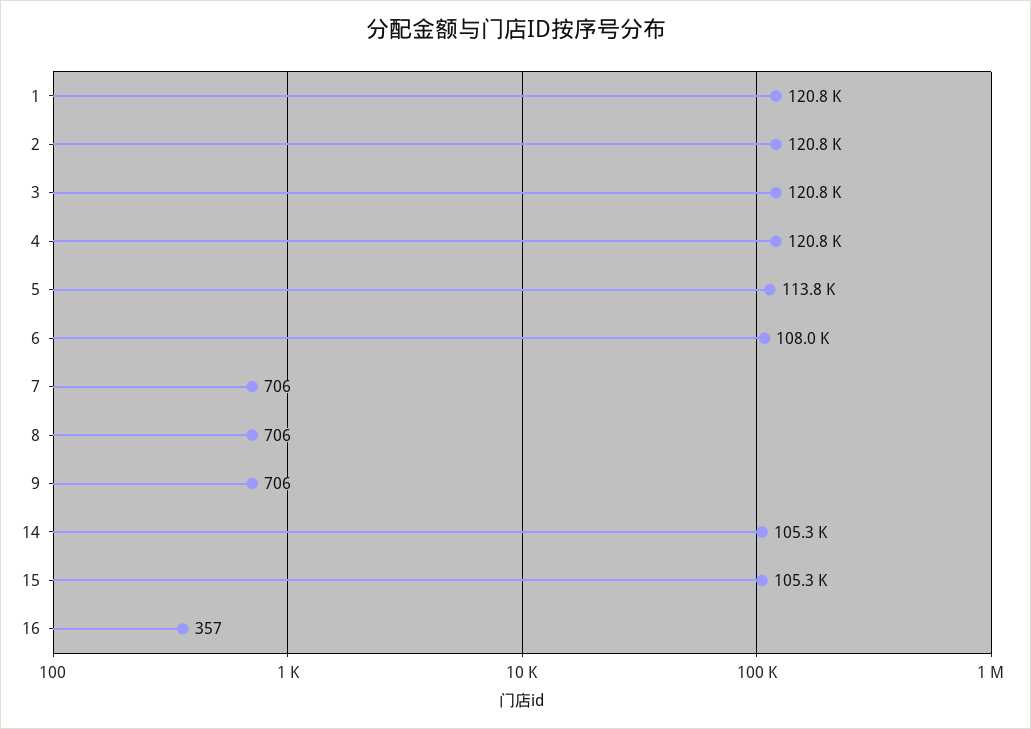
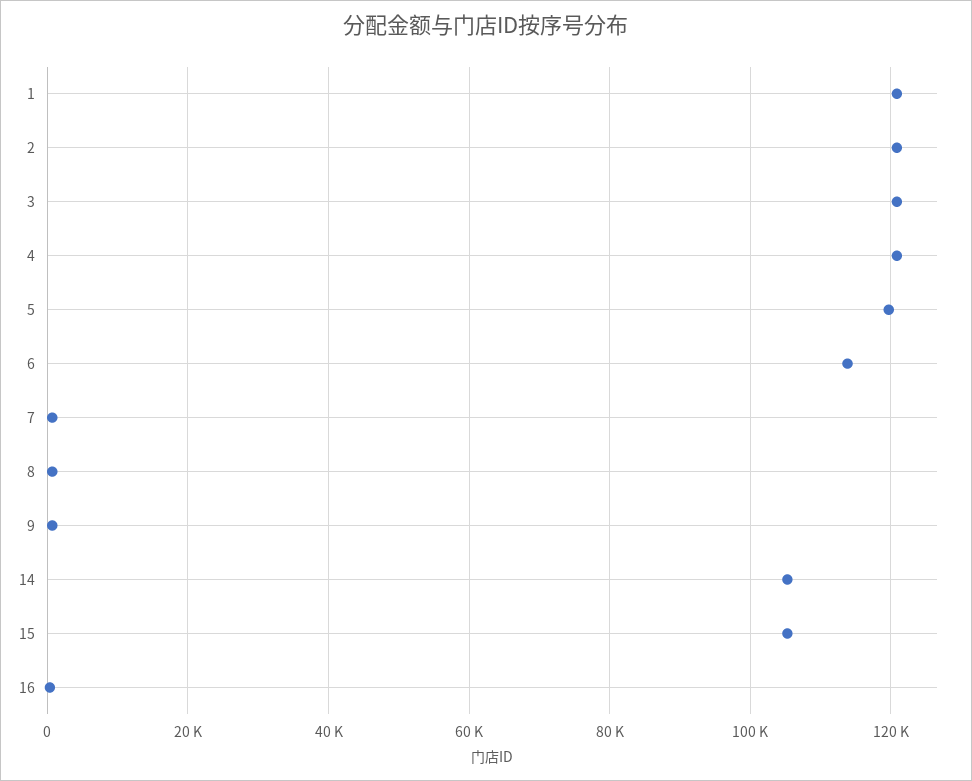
5: 113800 -> 120000
6: 108000 -> 114000

